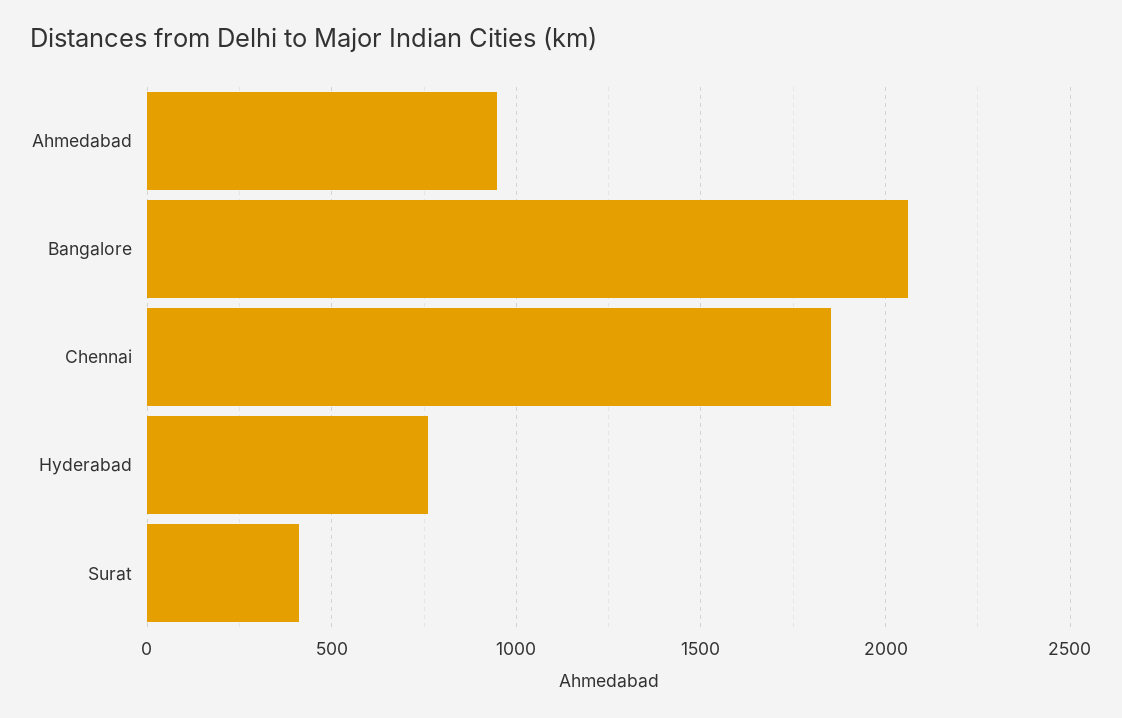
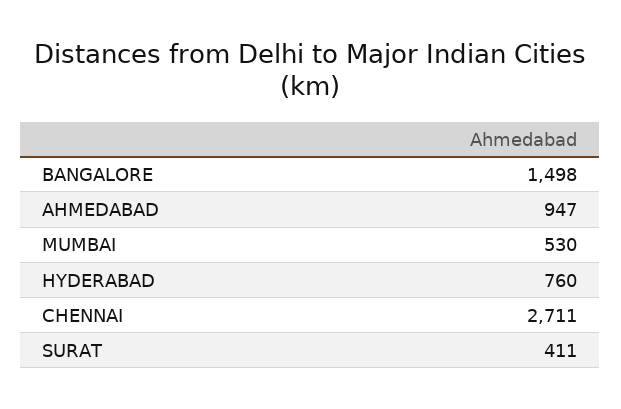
Bangalore: 2050 -> 1498
Chennai: 1850 -> 2711
MUMBAI: none -> 530

